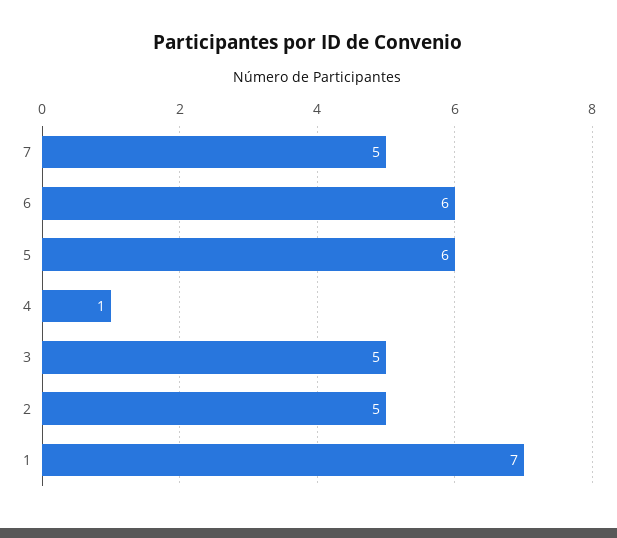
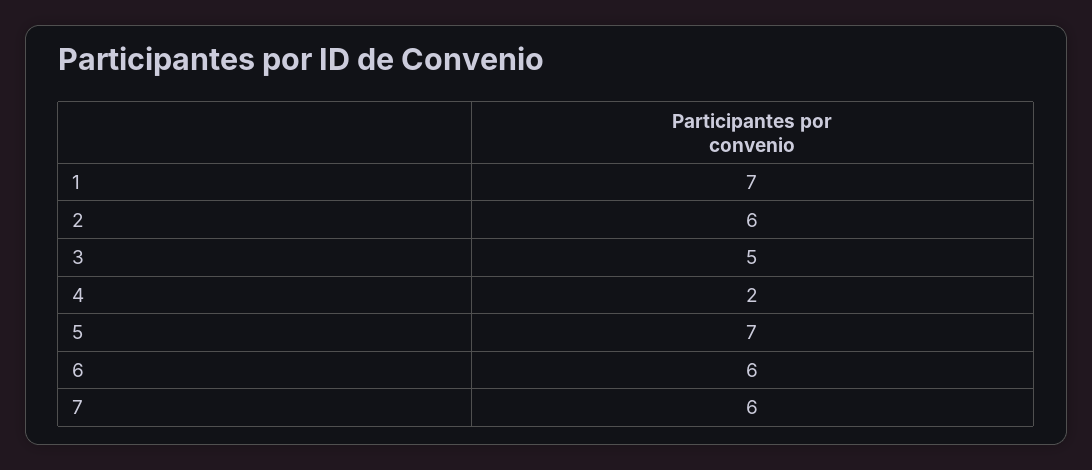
7: 5 -> 6
5: 6 -> 7
4: 1 -> 2
2: 5 -> 6

